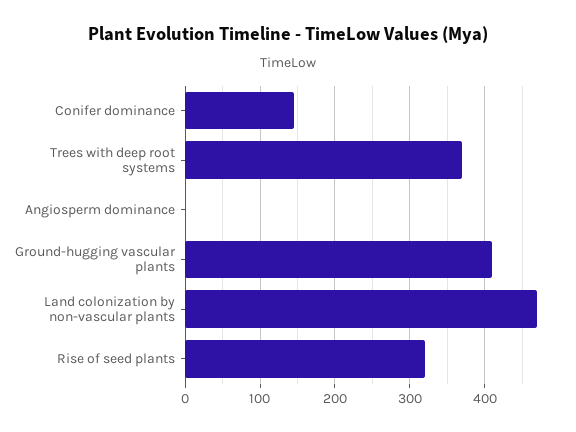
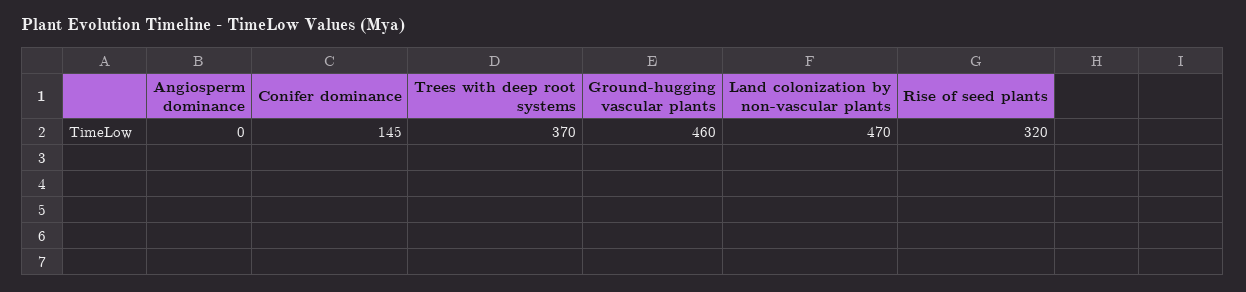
Ground-hugging vascular plants: 410 -> 460

